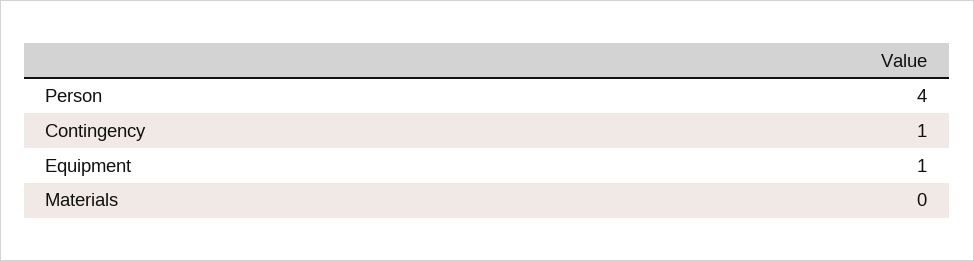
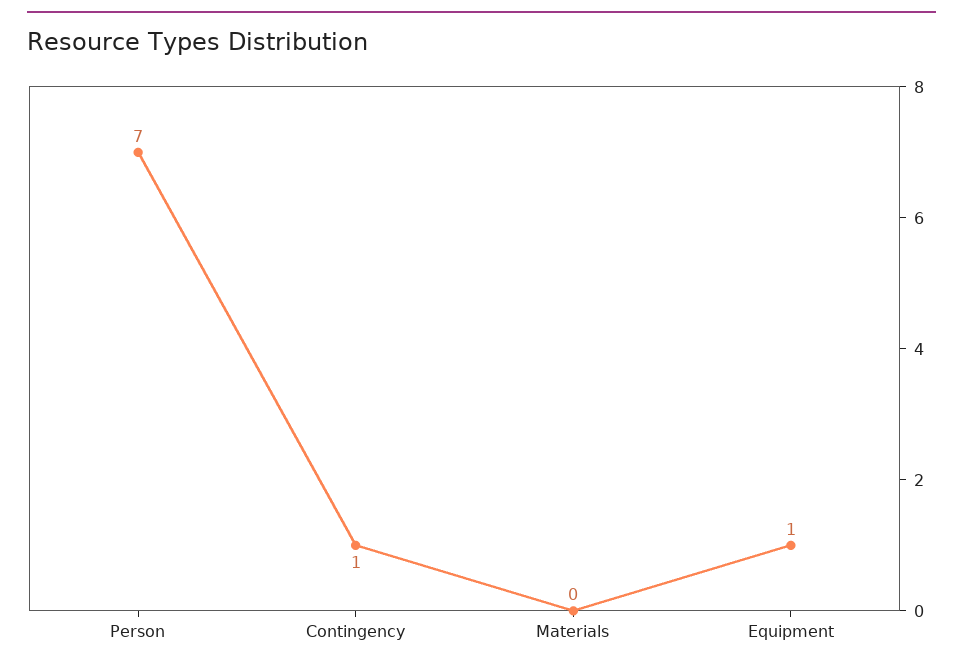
Person: 4 -> 7

